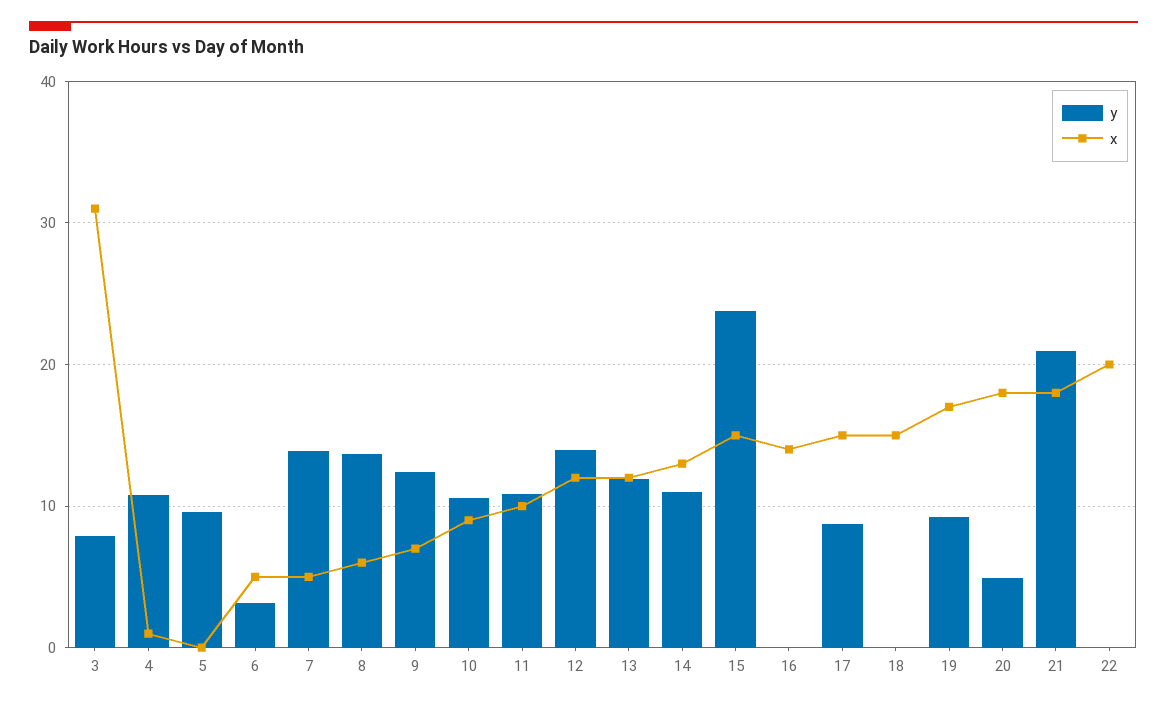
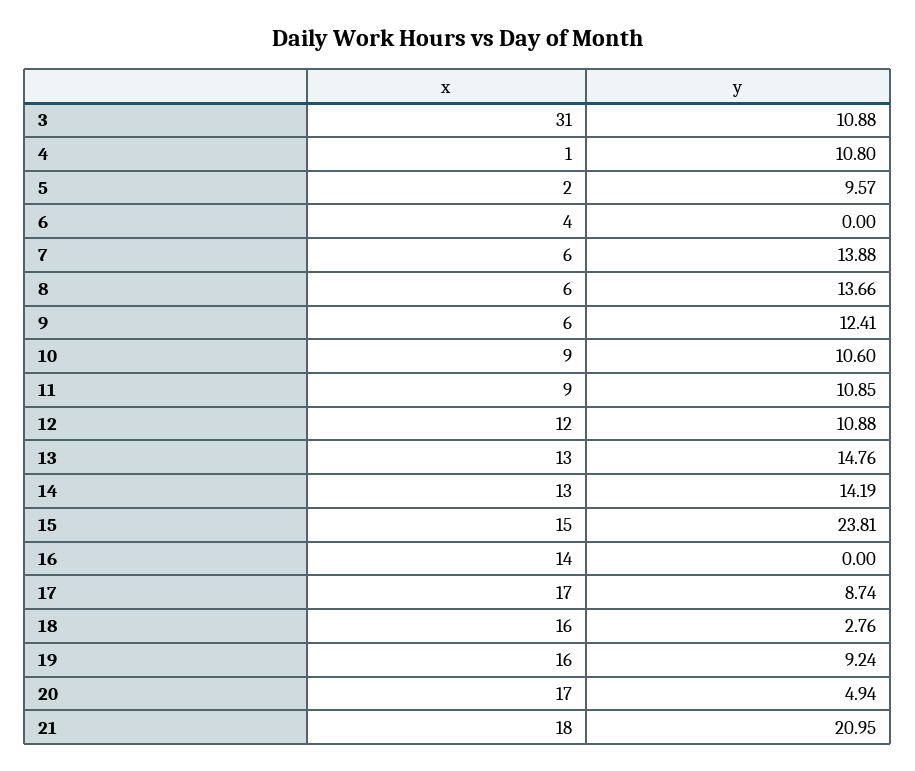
y, 3: 8 -> 10.88
x, 5: 0 -> 2
y, 6: 3 -> 0
x, 6: 5 -> 4
x, 7: 5 -> 6
x, 9: 7 -> 6
x, 11: 10 -> 9
y, 12: 14 -> 10.88
y, 13: 12 -> 14.76
x, 13: 12 -> 13
y, 14: 11 -> 14.19
x, 17: 15 -> 17
y, 18: 0 -> 2.76
x, 18: 15 -> 16
x, 19: 17 -> 16
x, 20: 18 -> 17
y, 22: 0 -> none
x, 22: 20 -> none

